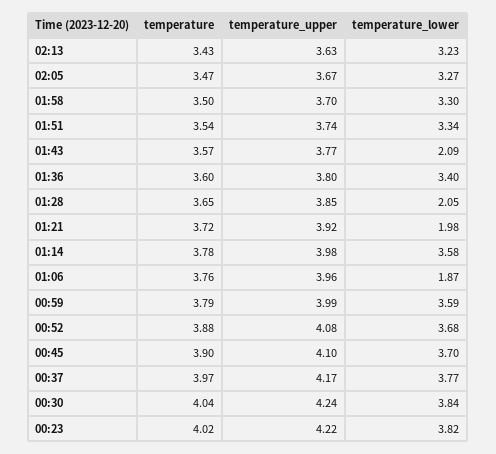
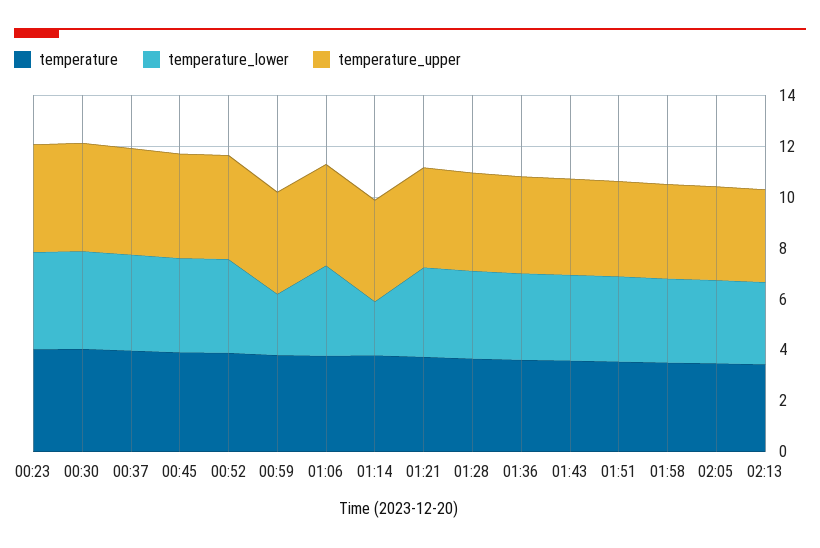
temperature_lower, 01:43: 2.09 -> 3.5
temperature_lower, 01:28: 2.05 -> 3.5
temperature_lower, 01:21: 1.98 -> 3.5
temperature_lower, 01:14: 3.58 -> 2
temperature_lower, 01:06: 1.87 -> 3.5
temperature_lower, 00:59: 3.59 -> 2.5

